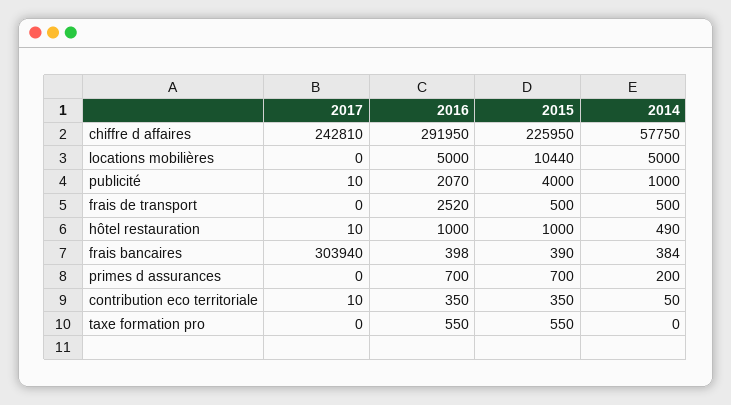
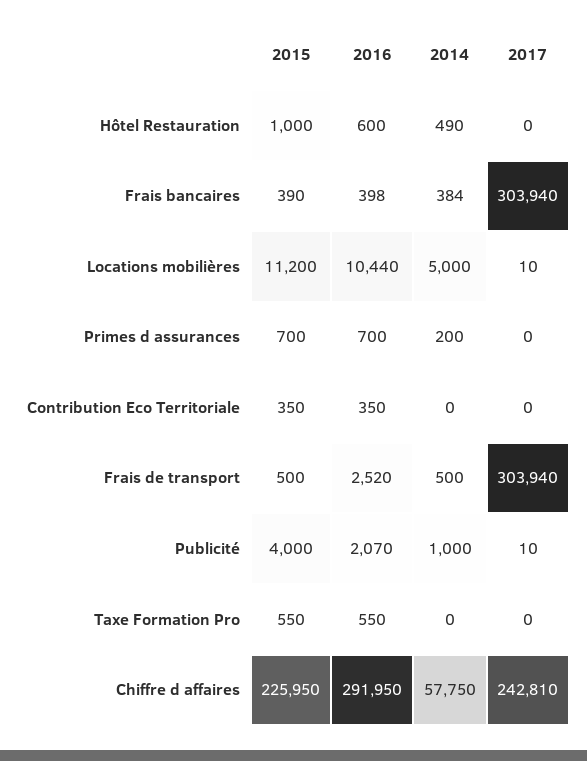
2017, locations mobilières: 0 -> 10
2016, locations mobilières: 5000 -> 10440
2015, locations mobilières: 10440 -> 11200
2017, frais de transport: 0 -> 303940
2017, hôtel restauration: 10 -> 0
2016, hôtel restauration: 1000 -> 600
2017, contribution eco territoriale: 10 -> 0
2014, contribution eco territoriale: 50 -> 0

